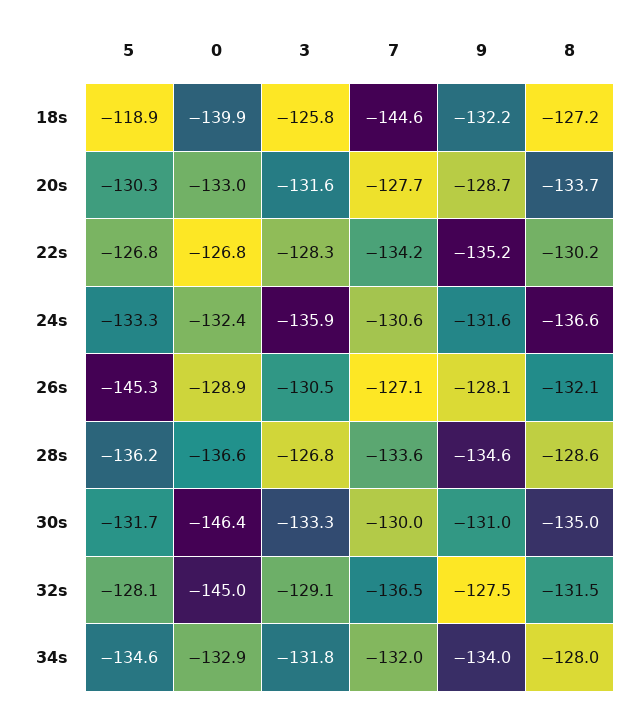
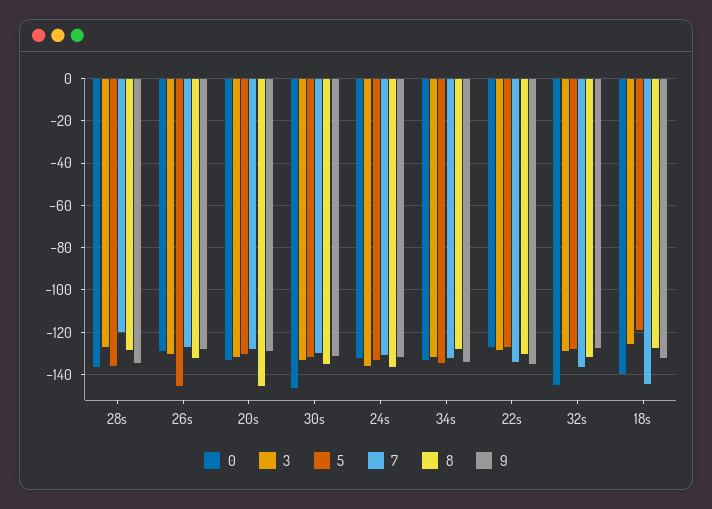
8, 20s: -133.7 -> -145
7, 28s: -133.6 -> -120

